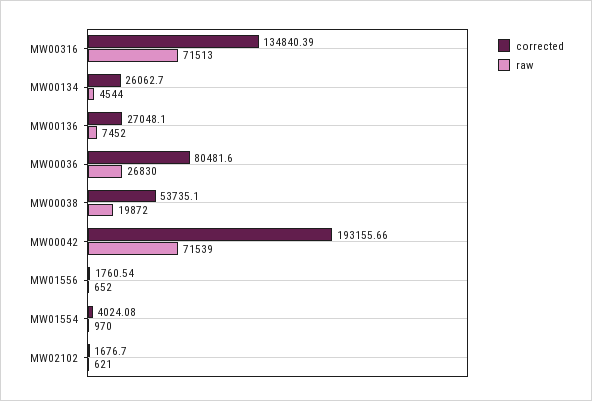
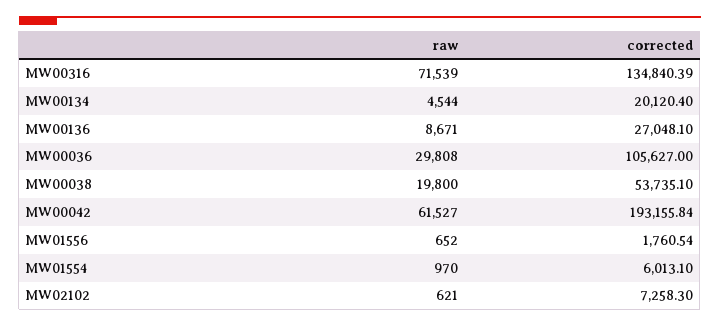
raw, MW00316: 71513 -> 71539
corrected, MW00134: 26062.7 -> 20120.4
raw, MW00136: 7452 -> 8671
corrected, MW00036: 80481.6 -> 105627
raw, MW00036: 26830 -> 29808
raw, MW00038: 19872 -> 19800
corrected, MW00042: 193155.66 -> 193155.84
raw, MW00042: 71539 -> 61527
corrected, MW01554: 4024.08 -> 6013.1
corrected, MW02102: 1676.7 -> 7258.3

